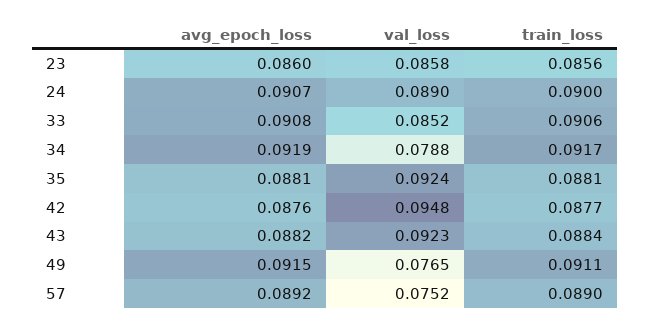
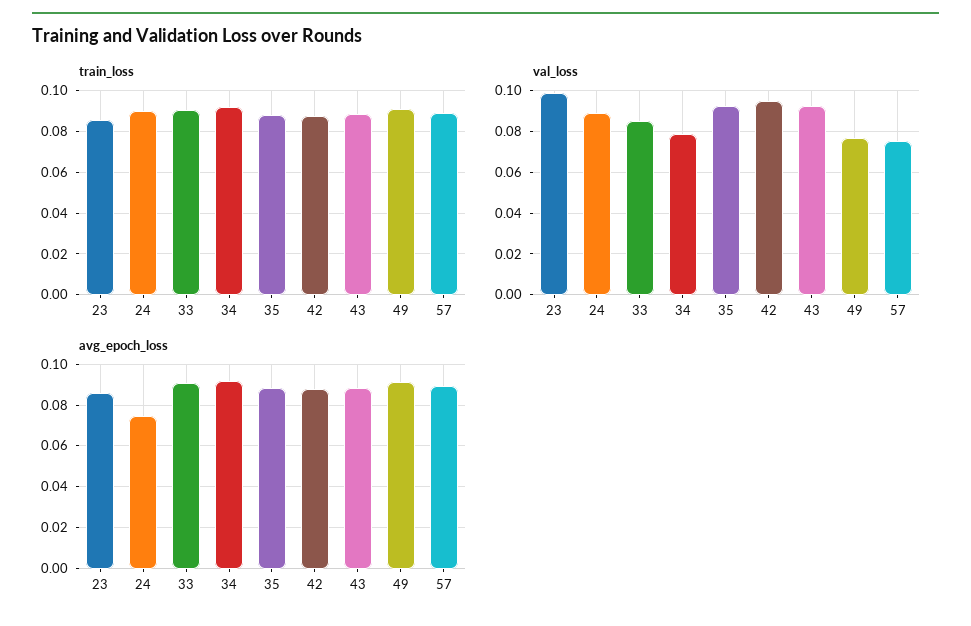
val_loss, 23: 0.0858 -> 0.1
avg_epoch_loss, 24: 0.0907 -> 0.075

